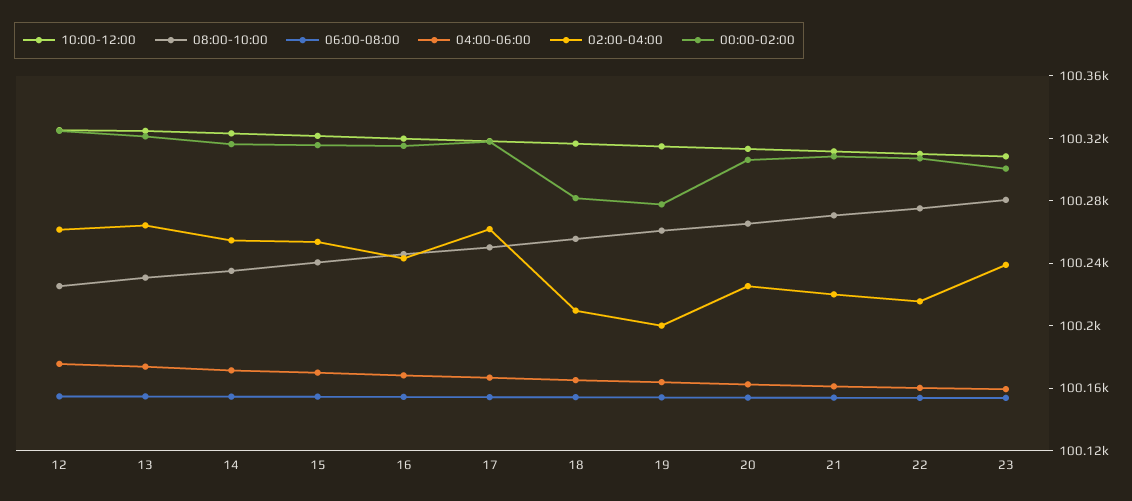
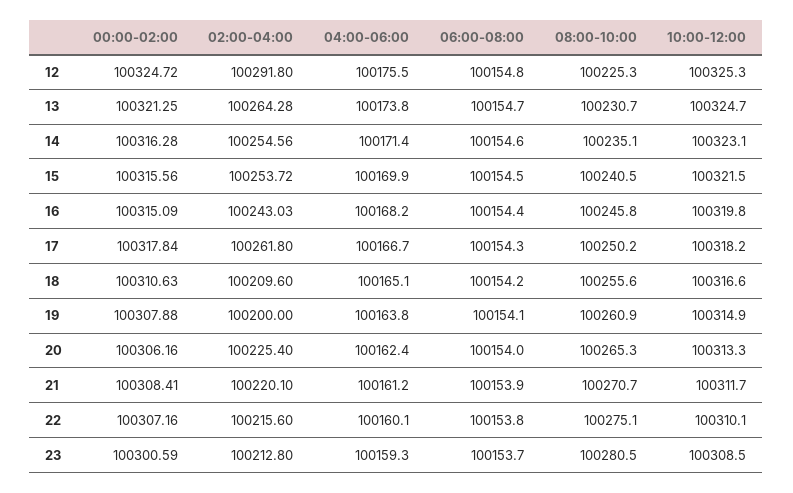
02:00-04:00, 12: 100260 -> 100291.8
00:00-02:00, 18: 100280 -> 100310.63
00:00-02:00, 19: 100280 -> 100307.88
02:00-04:00, 23: 100240 -> 100212.8

